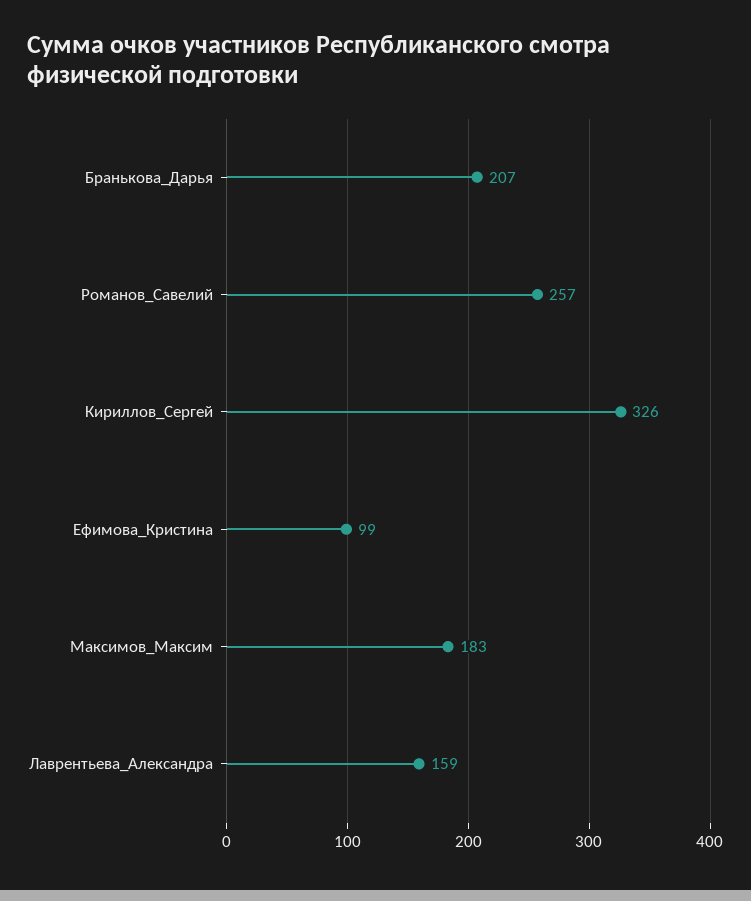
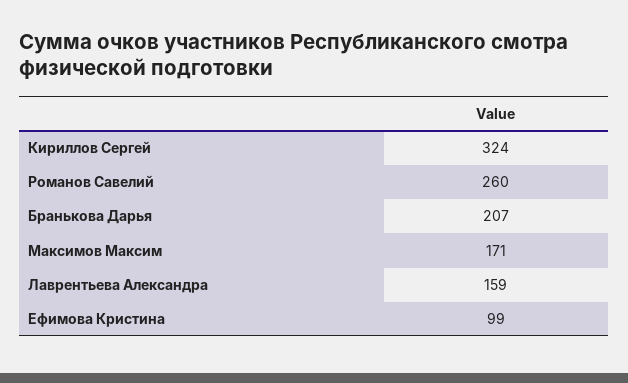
Романов_Савелий: 257 -> 260
Кириллов_Сергей: 326 -> 324
Максимов_Максим: 183 -> 171

